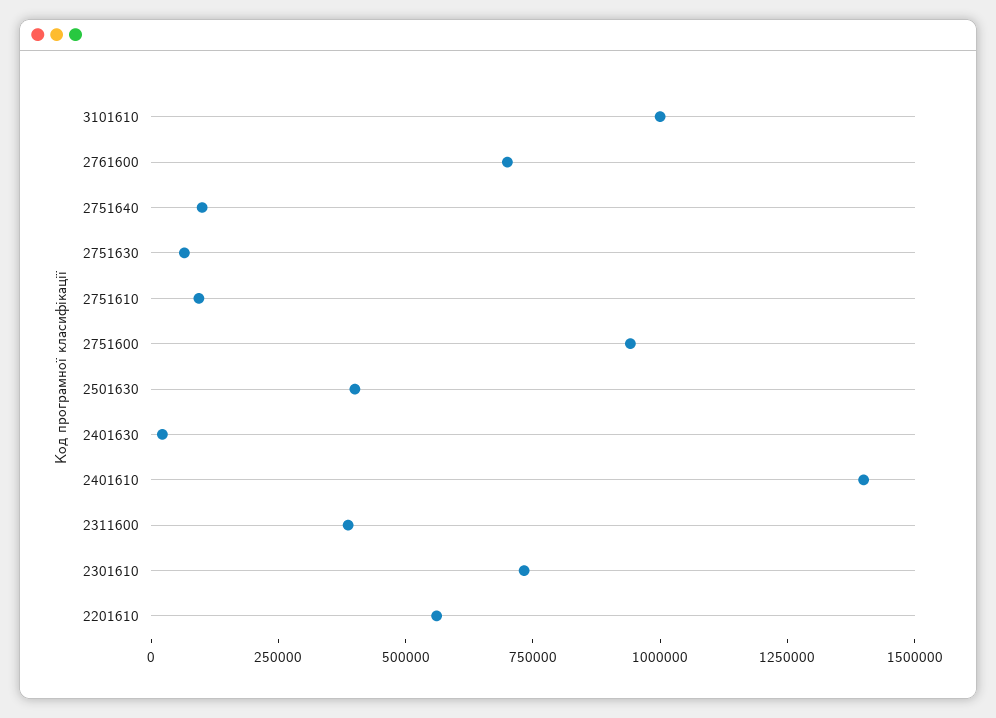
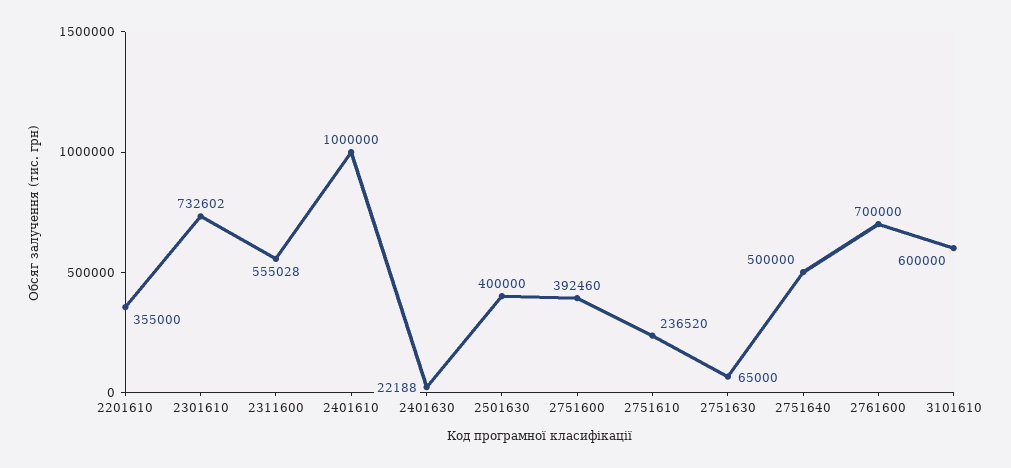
3101610: 1000000 -> 600000
2751640: 100000 -> 500000
2751610: 100000 -> 236520
2751600: 950000 -> 392460
2401610: 1400000 -> 1000000
2311600: 400000 -> 555028
2201610: 550000 -> 355000

